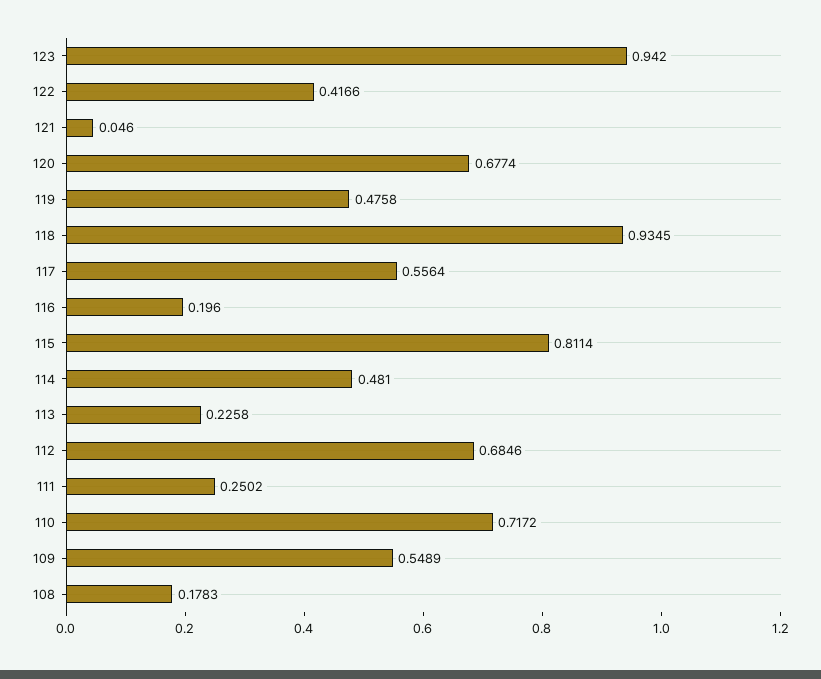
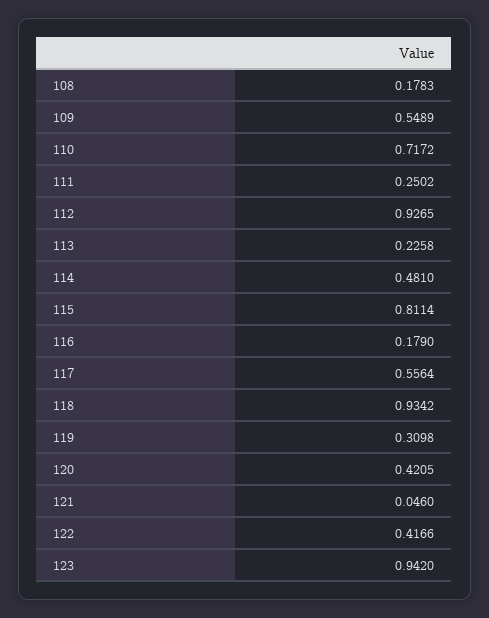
120: 0.6774 -> 0.4205
119: 0.4758 -> 0.3098
118: 0.9345 -> 0.9342
116: 0.196 -> 0.179
112: 0.6846 -> 0.9265

